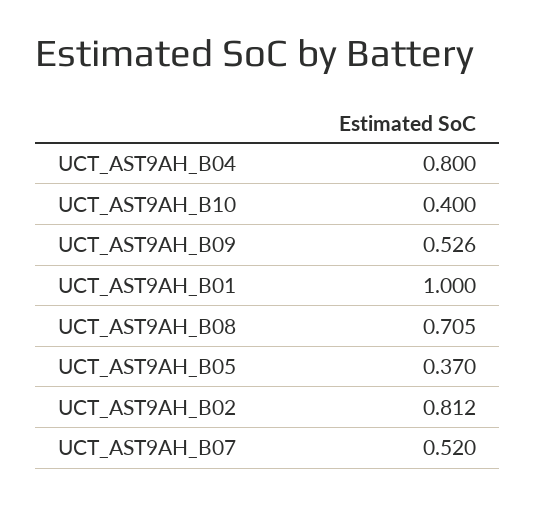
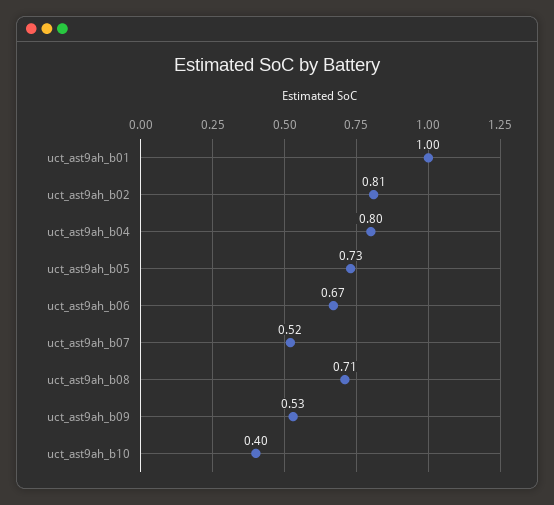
UCT_AST9AH_B05: 0.37 -> 0.73
uct_ast9ah_b06: none -> 0.67

